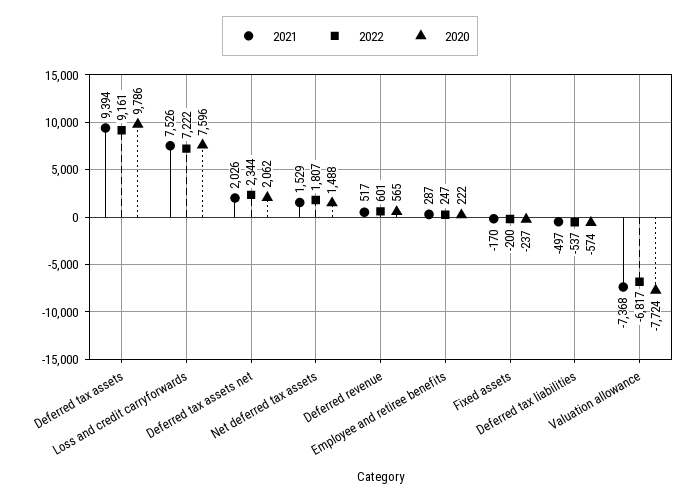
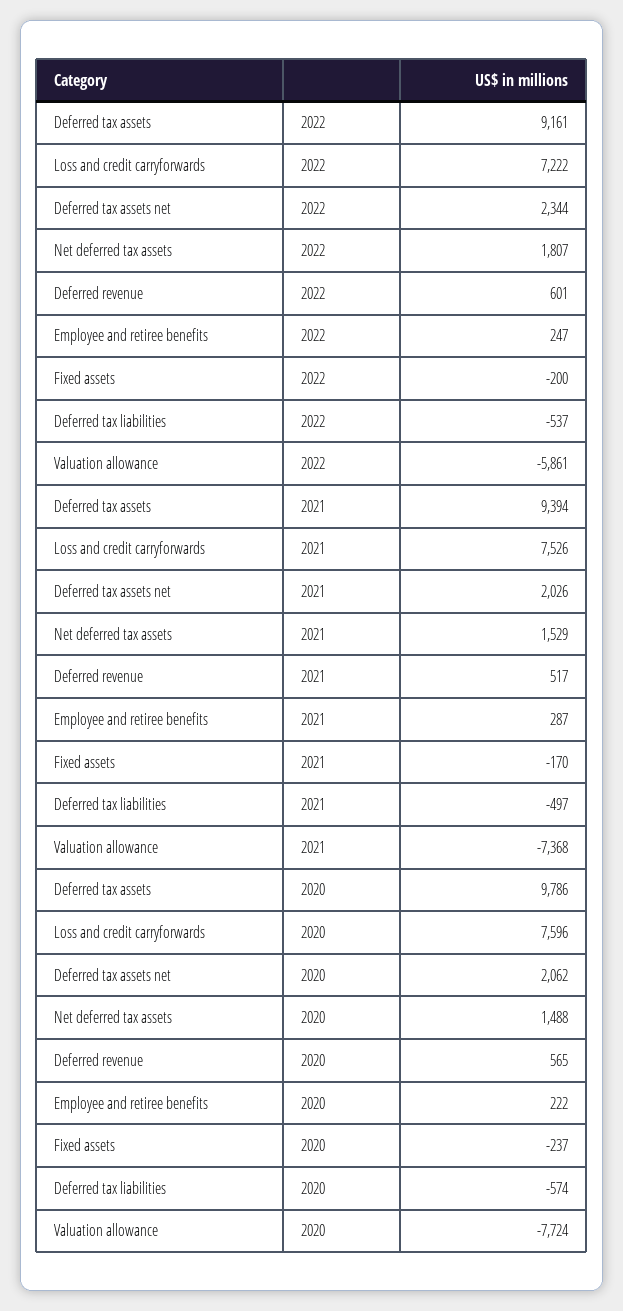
2022, Valuation allowance: -6817 -> -5861

